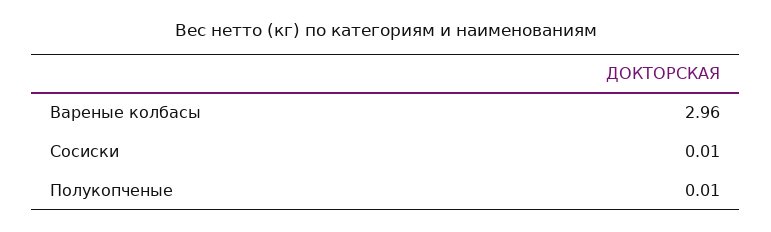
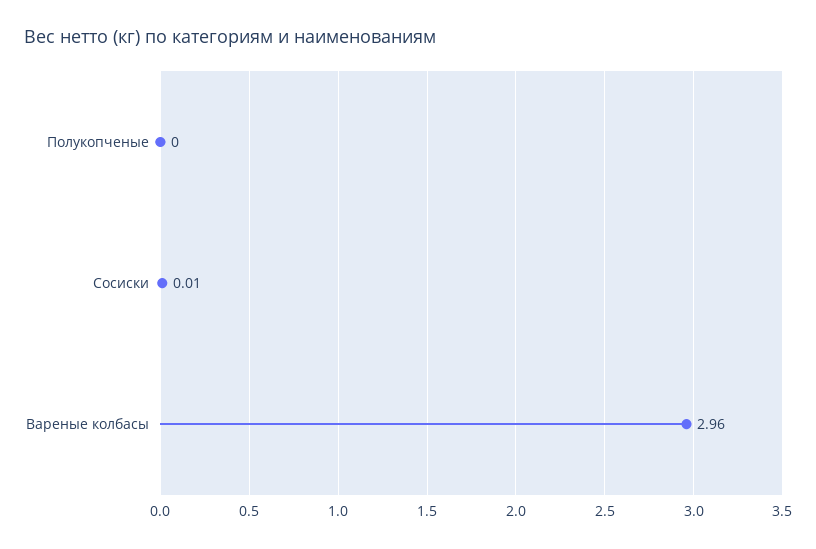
Полукопченые: 0.01 -> 0

